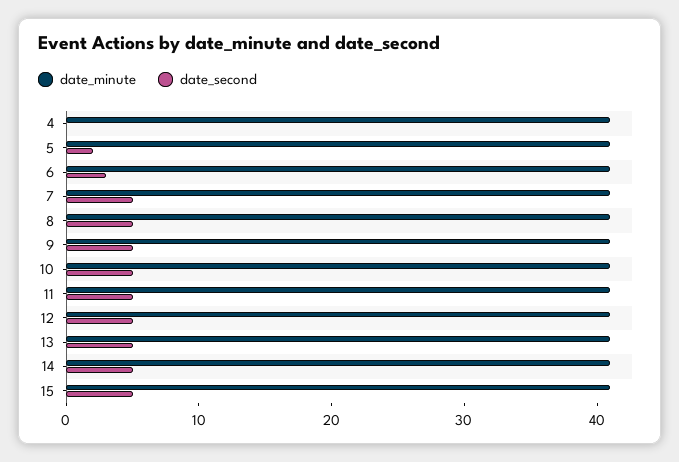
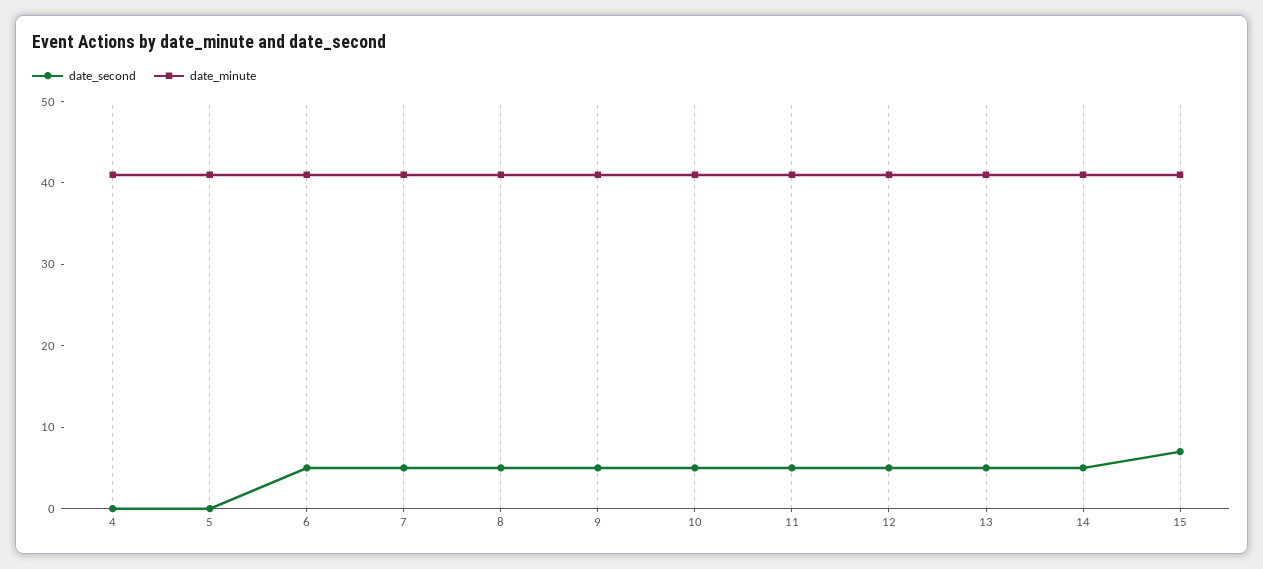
date_second, 5: 2 -> 0
date_second, 6: 3 -> 5
date_second, 15: 5 -> 7

